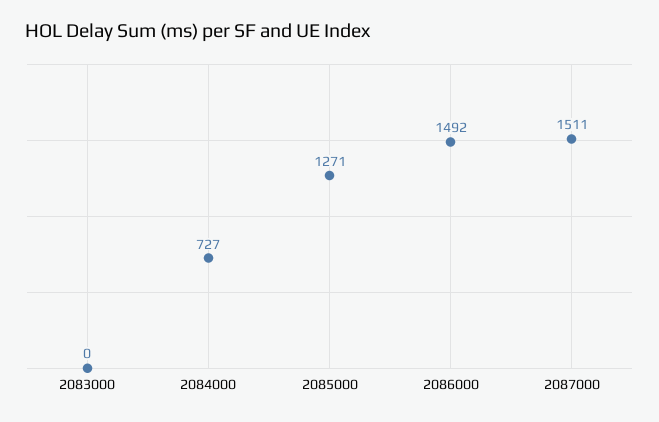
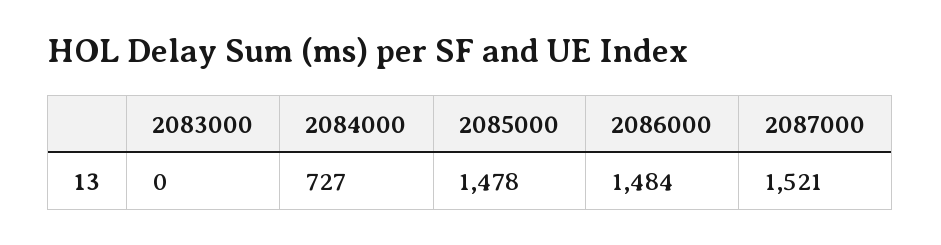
2085000: 1271 -> 1478
2086000: 1492 -> 1484
2087000: 1511 -> 1521

